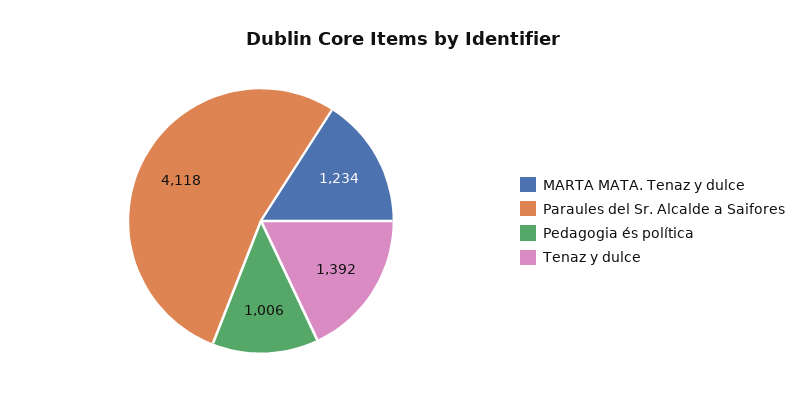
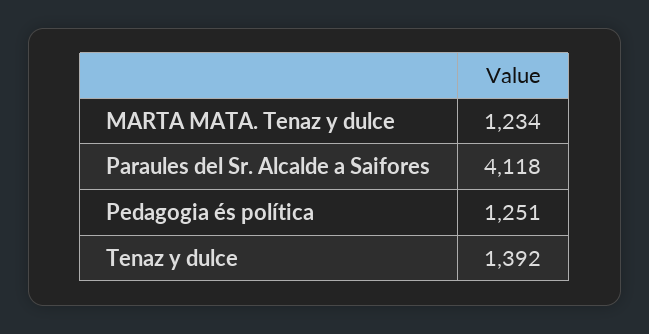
Pedagogia és política: 1006 -> 1251

